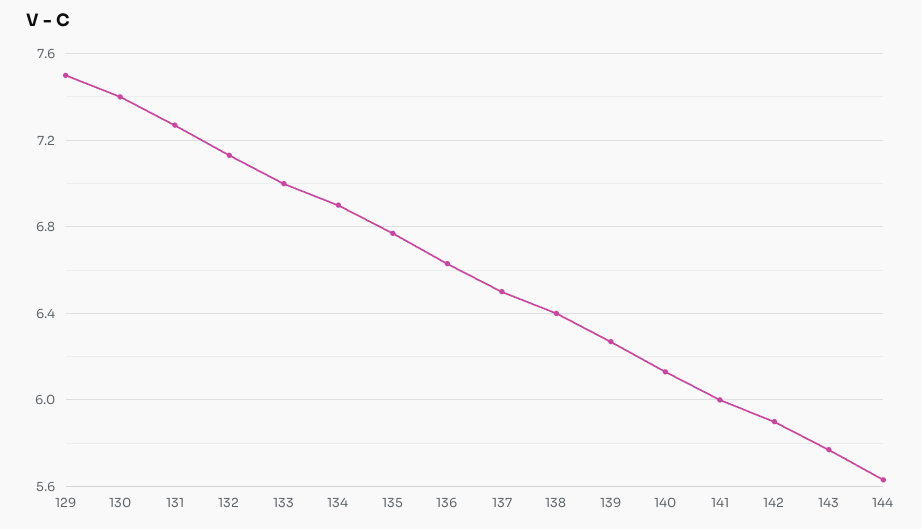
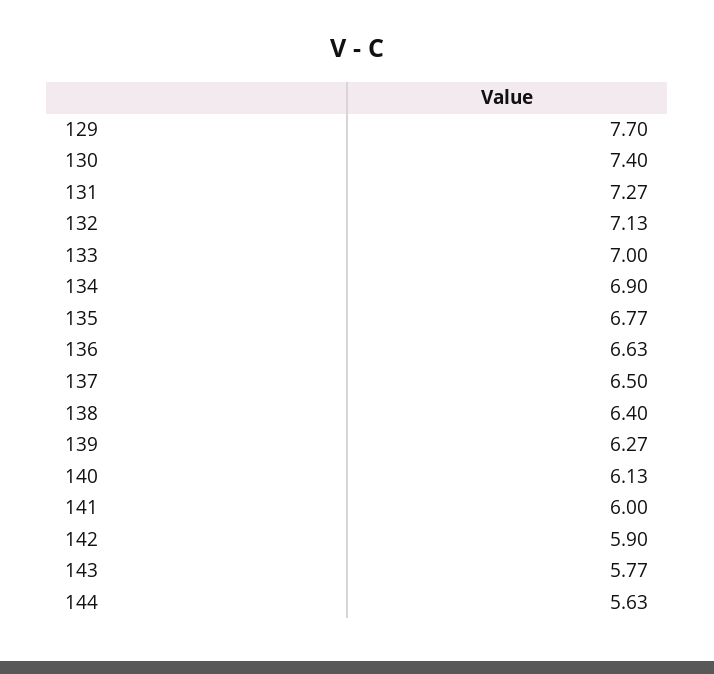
129: 7.5 -> 7.7

